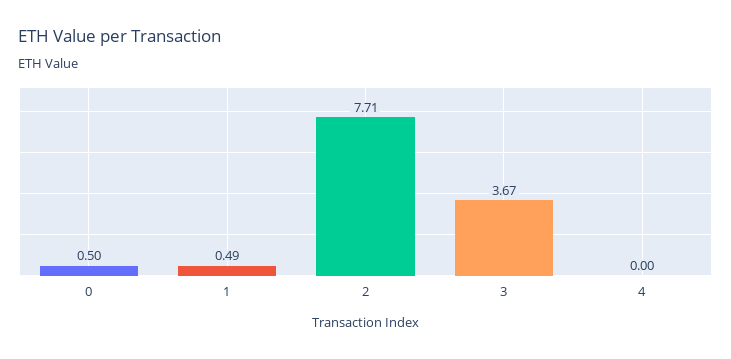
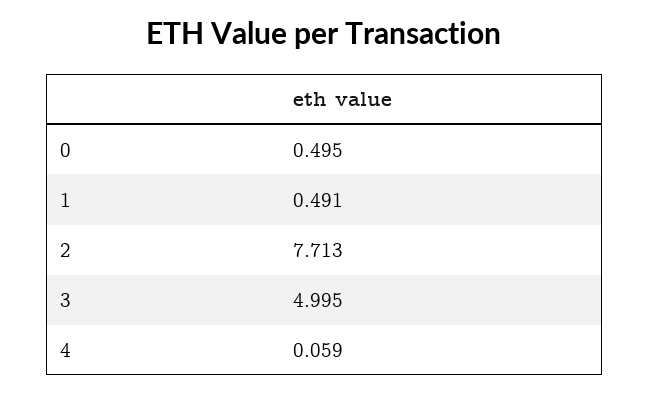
3: 3.67 -> 4.995
4: 0 -> 0.059

